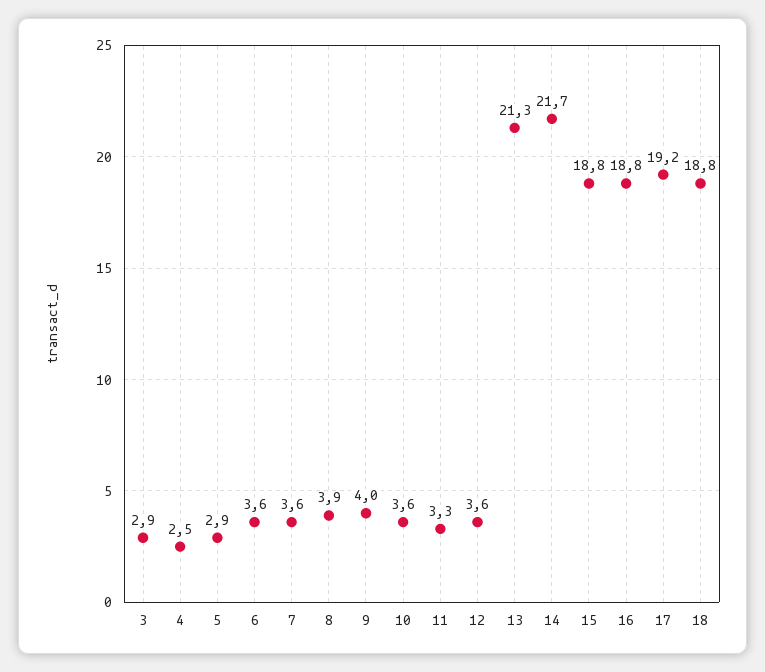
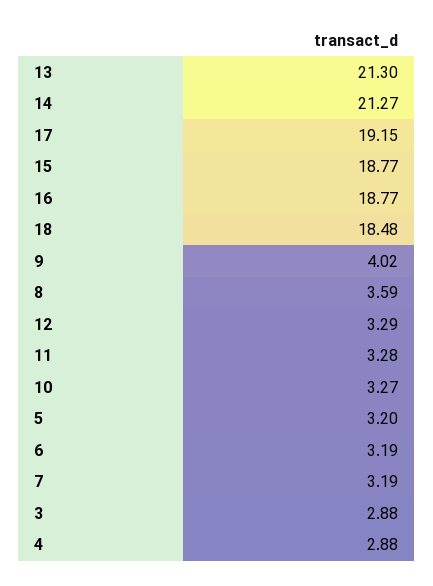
4: 2.5 -> 2.88
5: 2.9 -> 3.2
6: 3.6 -> 3.19
7: 3.6 -> 3.19
8: 3.9 -> 3.59
10: 3.6 -> 3.27
12: 3.6 -> 3.29
14: 21.7 -> 21.27
18: 18.8 -> 18.48

